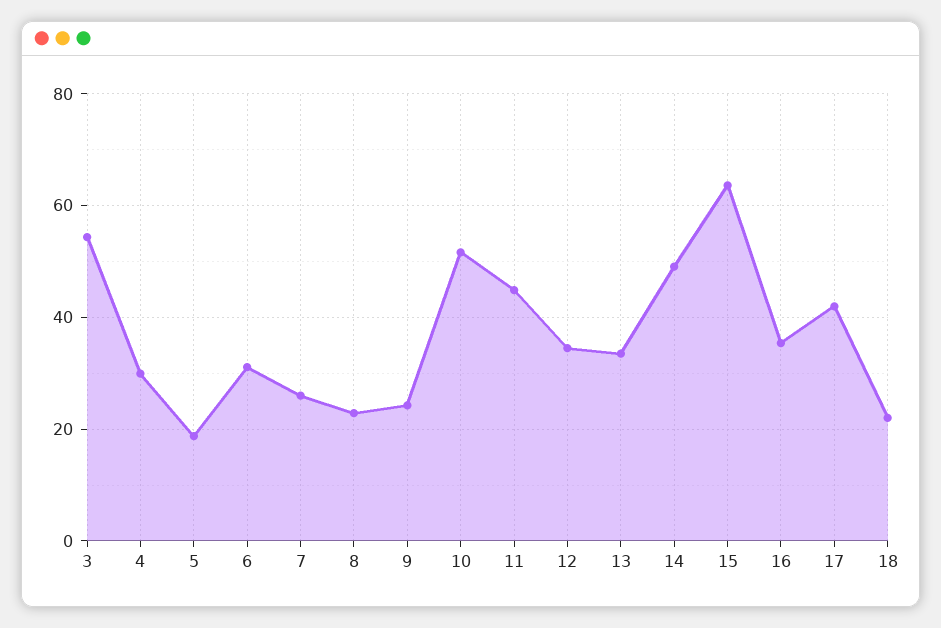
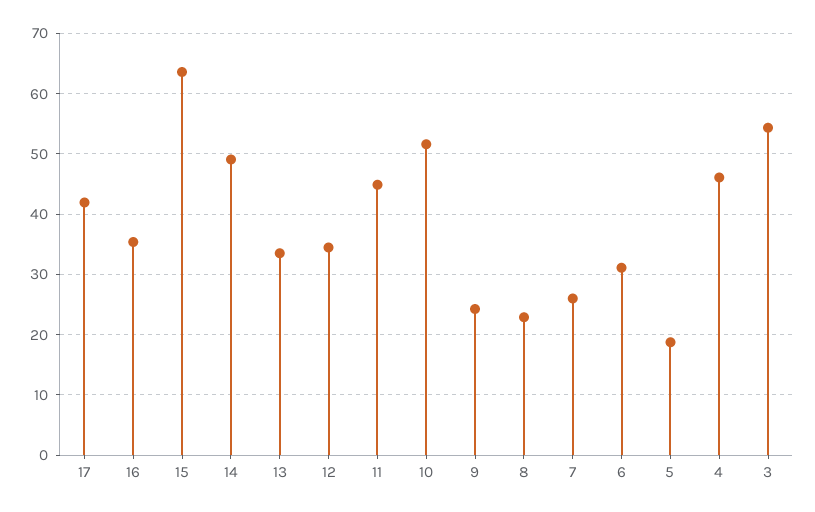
4: 30 -> 46
18: 22 -> none

